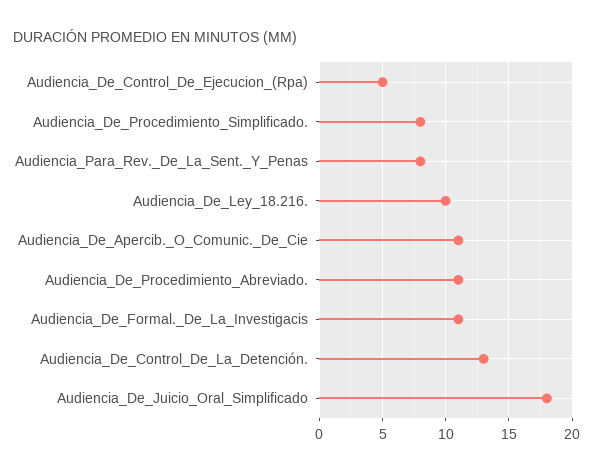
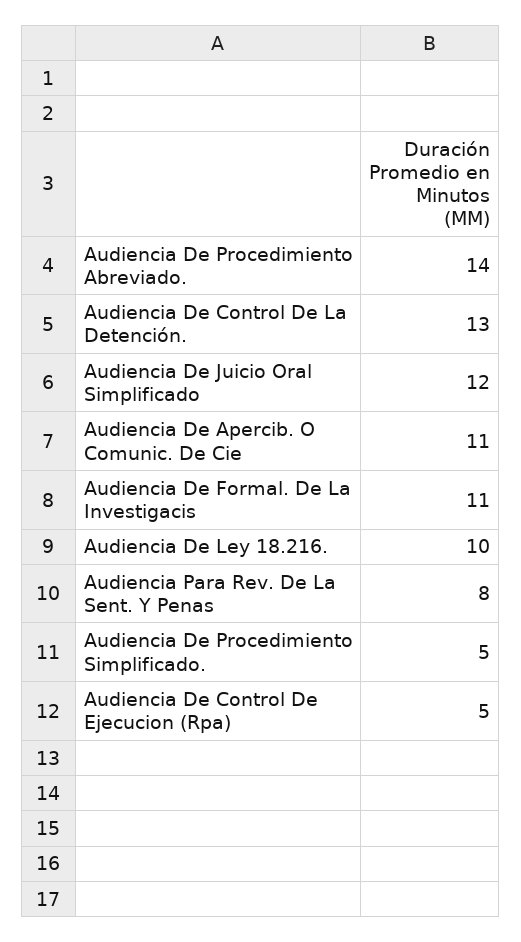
Audiencia_De_Procedimiento_Simplificado.: 8 -> 5
Audiencia_De_Procedimiento_Abreviado.: 11 -> 14
Audiencia_De_Juicio_Oral_Simplificado: 18 -> 12

